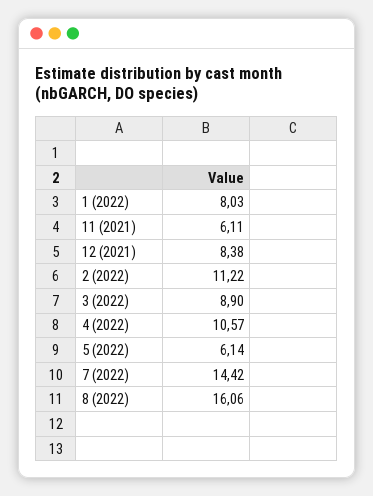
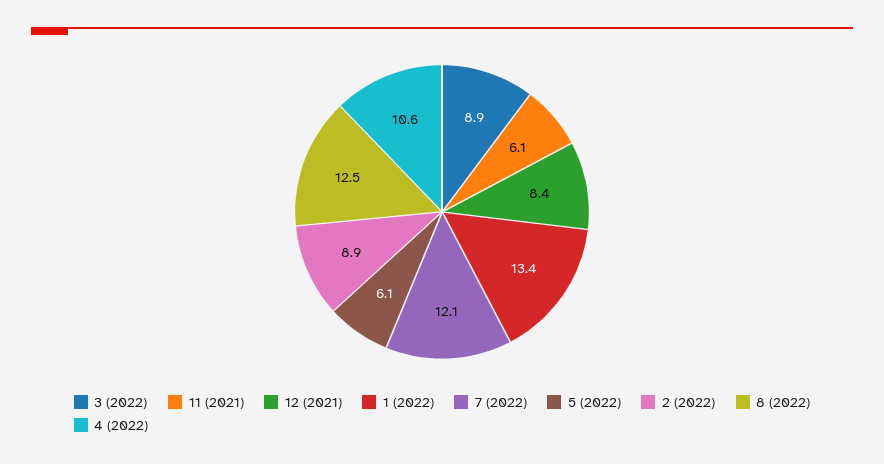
1 (2022): 8.03 -> 13.4
2 (2022): 11.22 -> 8.9
7 (2022): 14.42 -> 12.1
8 (2022): 16.06 -> 12.5

